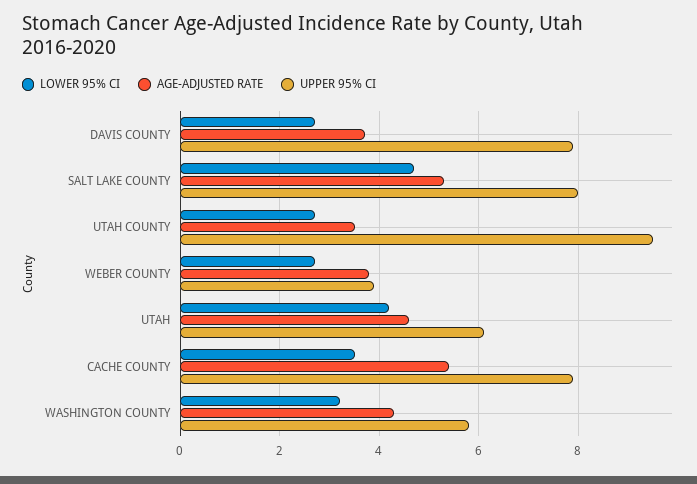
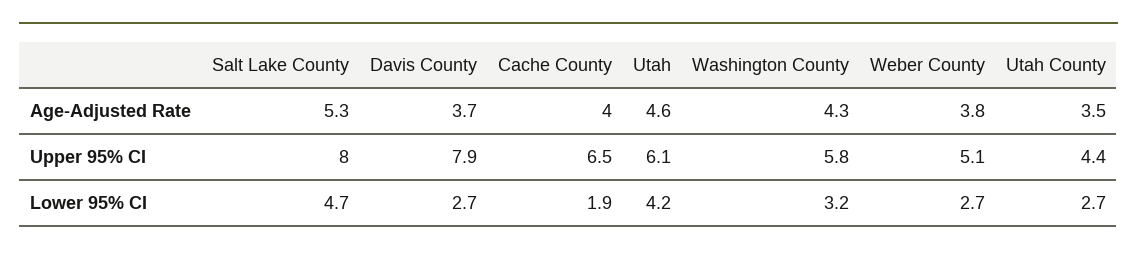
UPPER 95% CI, UTAH COUNTY: 9.5 -> 4.4
UPPER 95% CI, WEBER COUNTY: 4 -> 5.1
LOWER 95% CI, CACHE COUNTY: 3.5 -> 1.9
AGE-ADJUSTED RATE, CACHE COUNTY: 5.5 -> 4
UPPER 95% CI, CACHE COUNTY: 8 -> 6.5

